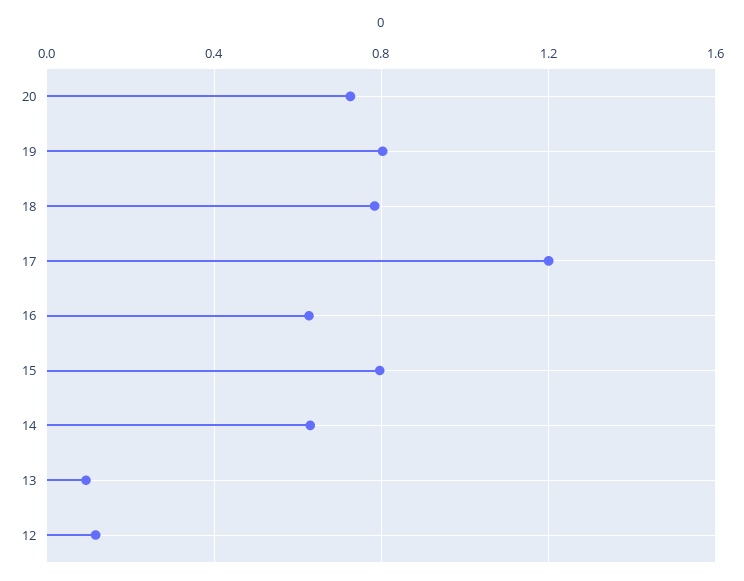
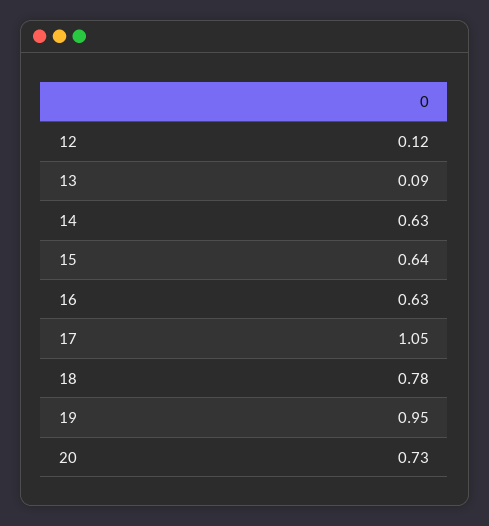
19: 0.8 -> 0.95
17: 1.2 -> 1.05
15: 0.8 -> 0.64

